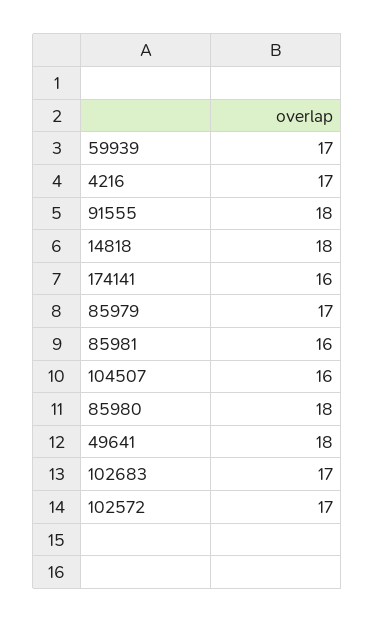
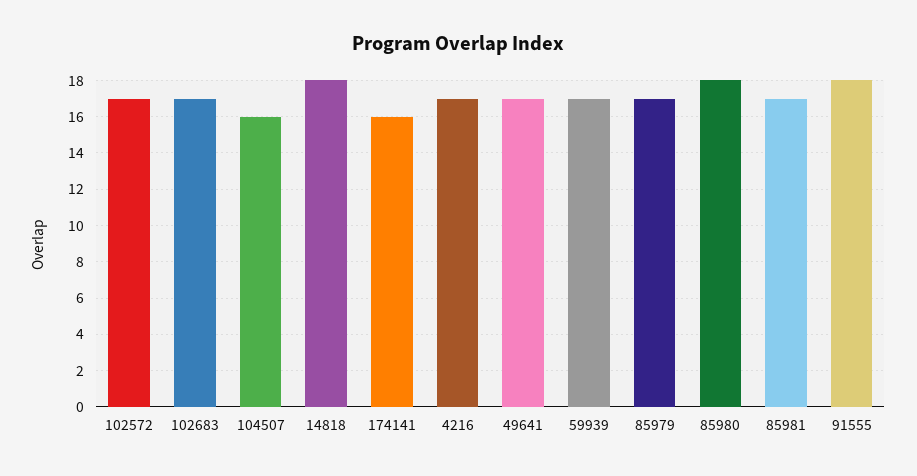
85981: 16 -> 17
49641: 18 -> 17

